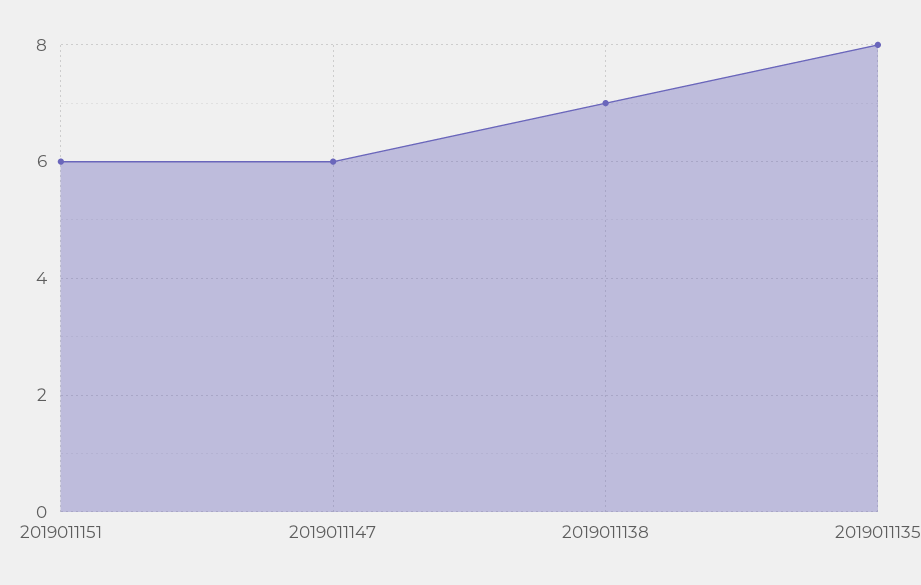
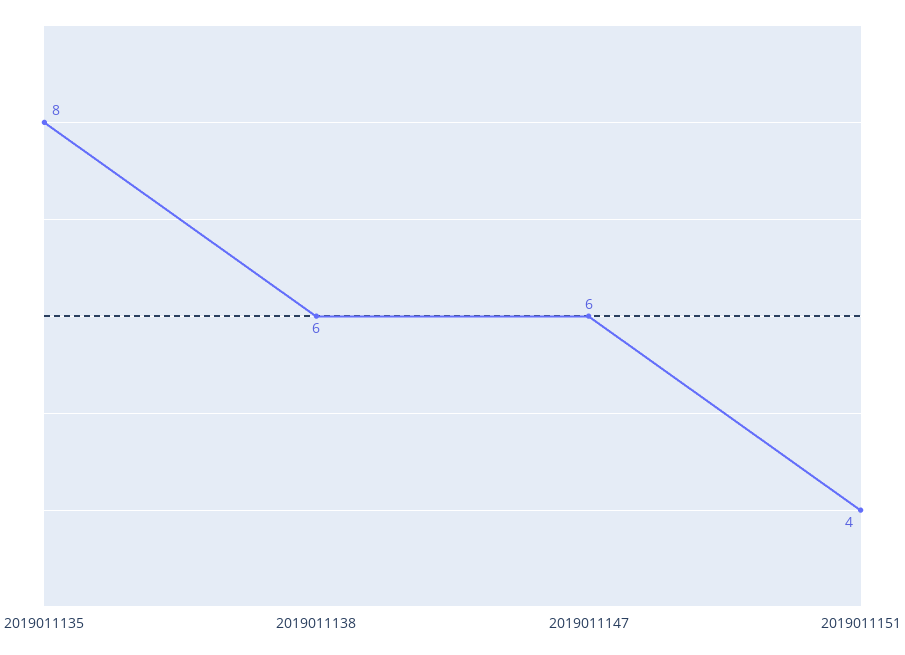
2019011151: 6 -> 4
2019011138: 7 -> 6

